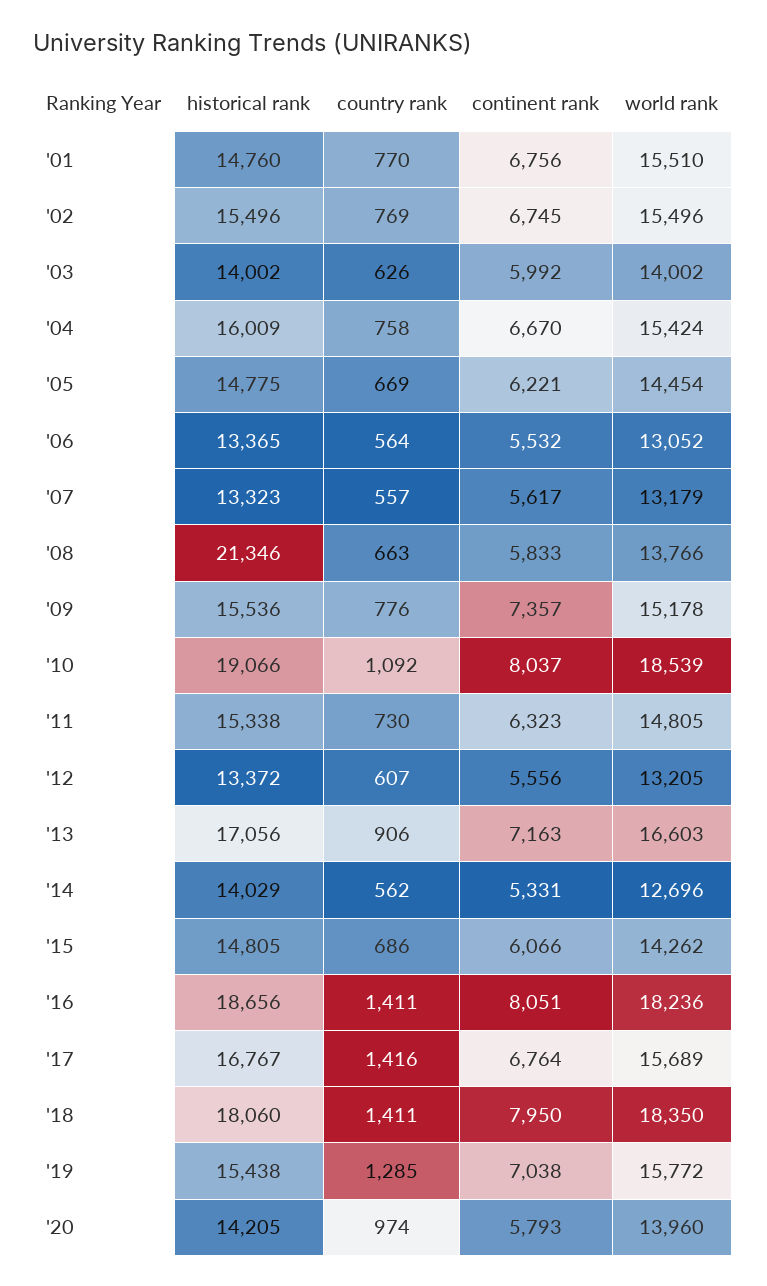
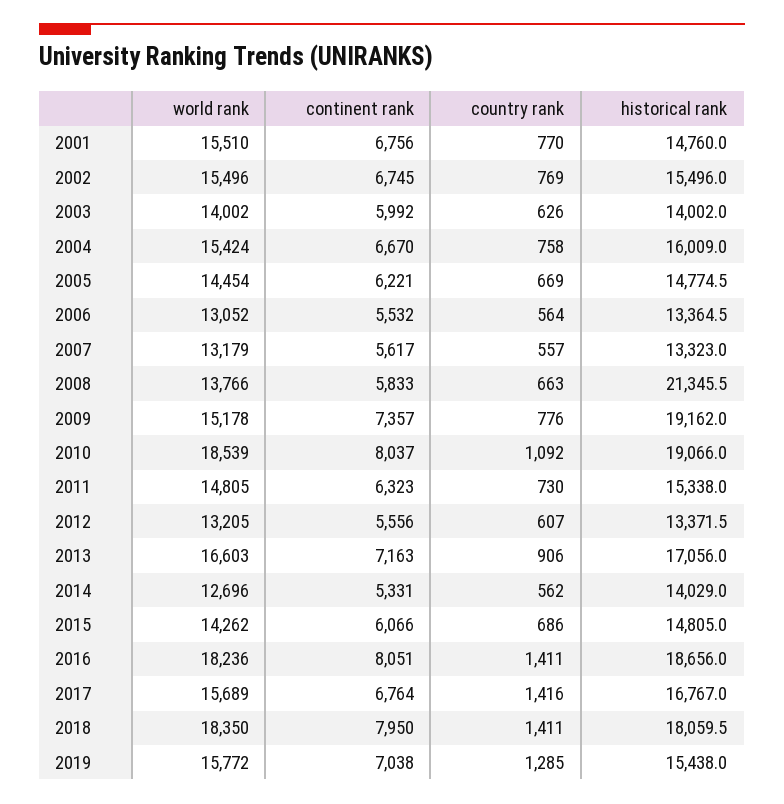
historical rank, '09: 15536 -> 19162
historical rank, '20: 14205 -> none
country rank, '20: 974 -> none
continent rank, '20: 5793 -> none
world rank, '20: 13960 -> none

